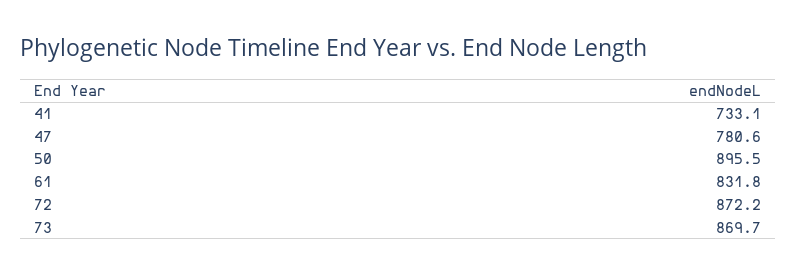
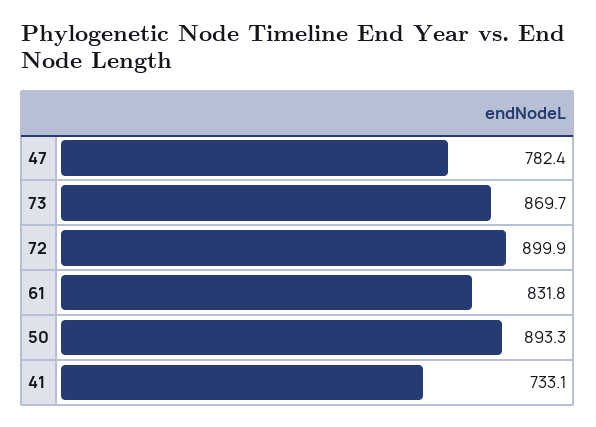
47: 780.6 -> 782.4
50: 895.5 -> 893.3
72: 872.2 -> 899.9

